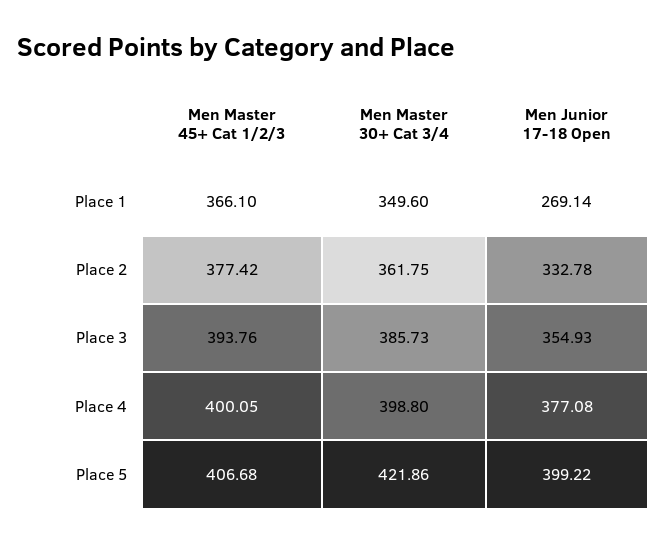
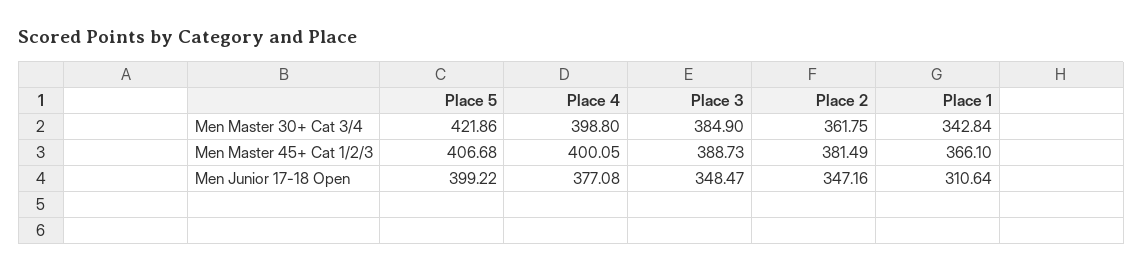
Men Master 30+ Cat 3/4, Place 1: 349.6 -> 342.84
Men Junior 17-18 Open, Place 1: 269.14 -> 310.64
Men Master 45+ Cat 1/2/3, Place 2: 377.42 -> 381.49
Men Junior 17-18 Open, Place 2: 332.78 -> 347.16
Men Master 45+ Cat 1/2/3, Place 3: 393.76 -> 388.73
Men Master 30+ Cat 3/4, Place 3: 385.73 -> 384.9
Men Junior 17-18 Open, Place 3: 354.93 -> 348.47

